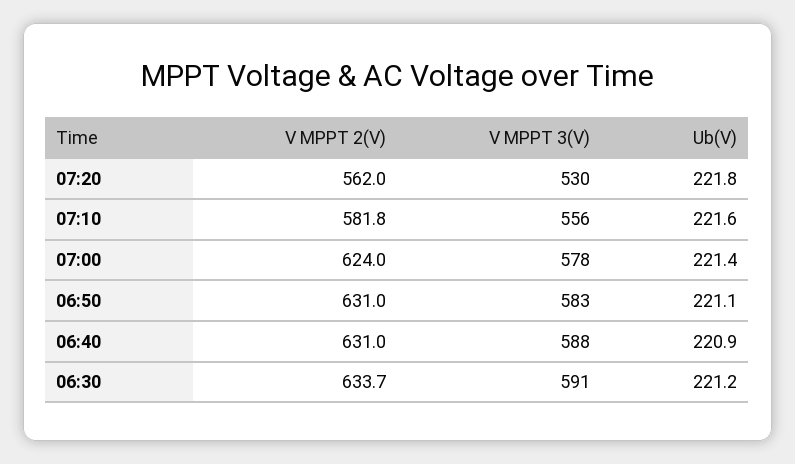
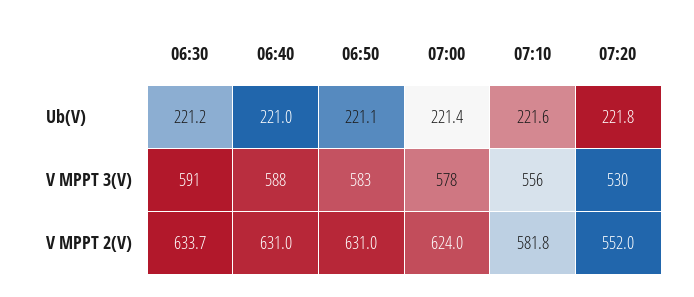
V MPPT 2(V), 07:20: 562 -> 552
Ub(V), 06:40: 220.9 -> 221

